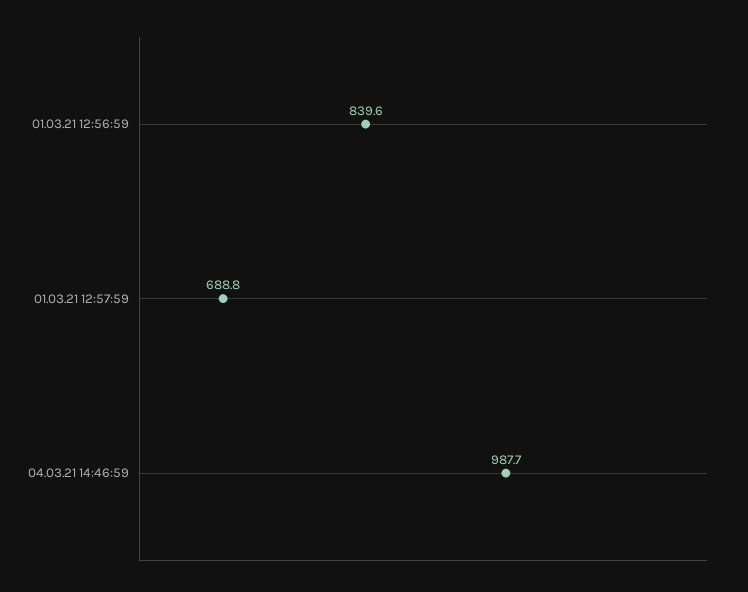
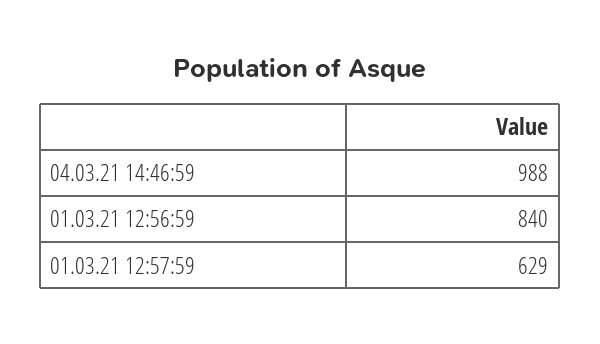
01.03.21 12:57:59: 688.8 -> 629

